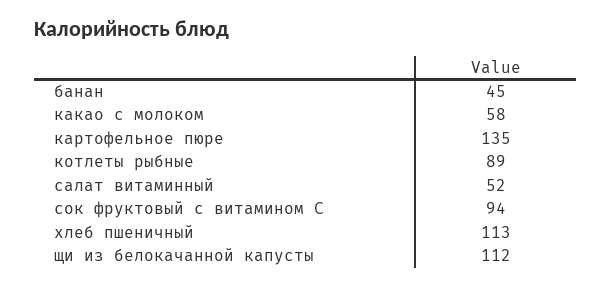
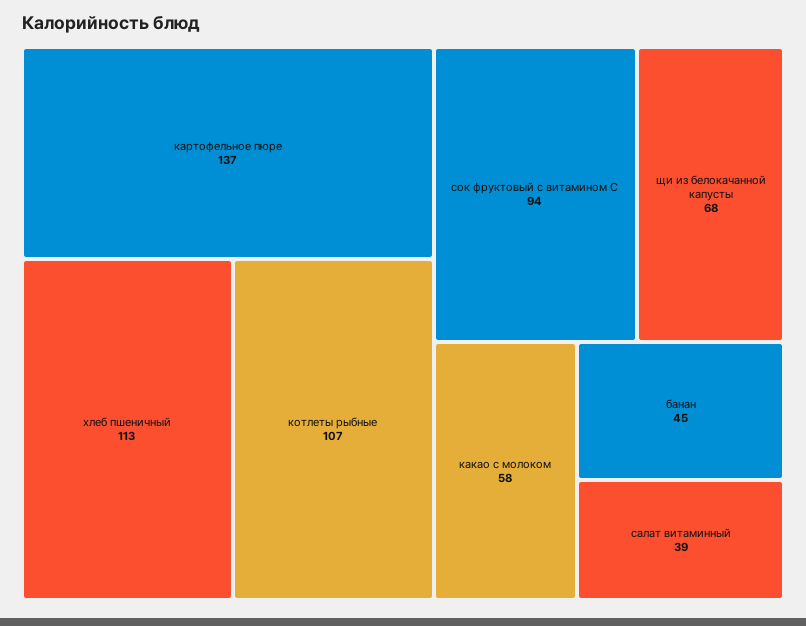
картофельное пюре: 135 -> 137
котлеты рыбные: 89 -> 107
салат витаминный: 52 -> 39
щи из белокачанной капусты: 112 -> 68

